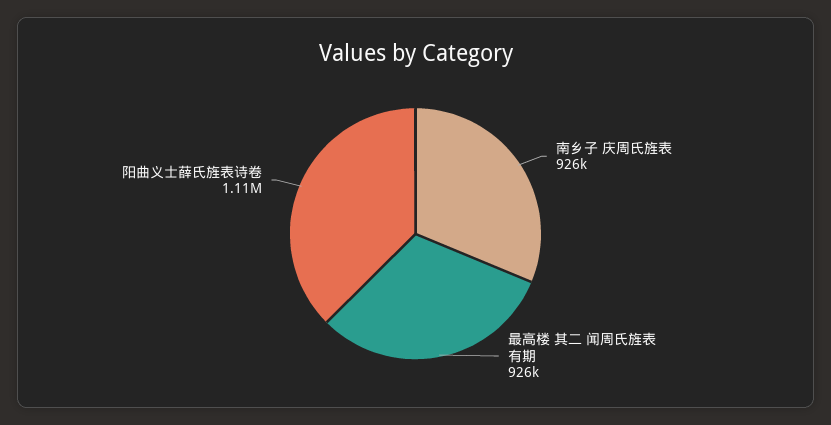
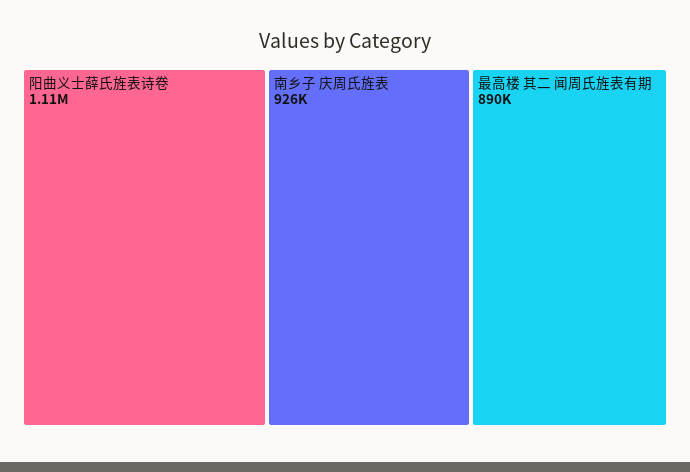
最高楼 其二 闻周氏旌表有期: 926000 -> 890000

